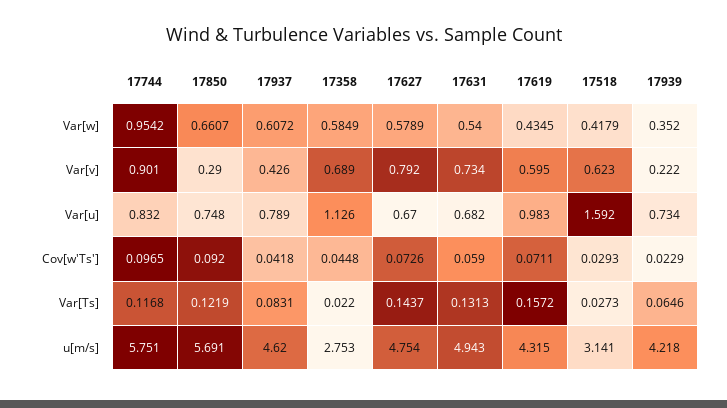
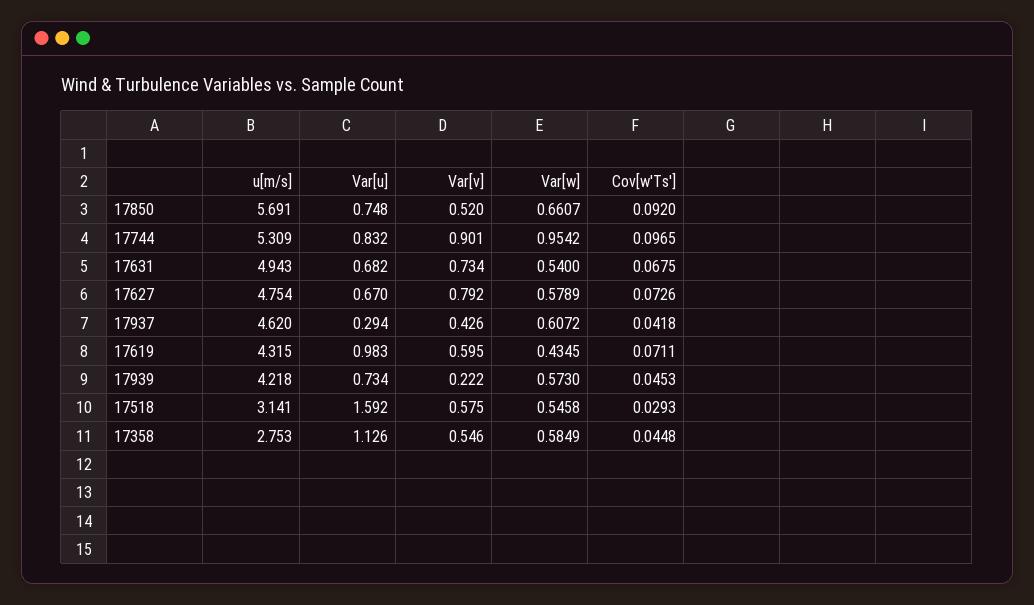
17518, Var[w]: 0.4179 -> 0.5458
17939, Var[w]: 0.352 -> 0.573
17850, Var[v]: 0.29 -> 0.52
17358, Var[v]: 0.689 -> 0.546
17518, Var[v]: 0.623 -> 0.575
17937, Var[u]: 0.789 -> 0.294
17631, Cov[w'Ts']: 0.059 -> 0.0675
17939, Cov[w'Ts']: 0.0229 -> 0.0453
17744, Var[Ts]: 0.1168 -> none
17850, Var[Ts]: 0.1219 -> none
17937, Var[Ts]: 0.0831 -> none
17358, Var[Ts]: 0.022 -> none
17627, Var[Ts]: 0.1437 -> none
17631, Var[Ts]: 0.1313 -> none
17619, Var[Ts]: 0.1572 -> none
17518, Var[Ts]: 0.0273 -> none
17939, Var[Ts]: 0.0646 -> none
17744, u[m/s]: 5.751 -> 5.309

